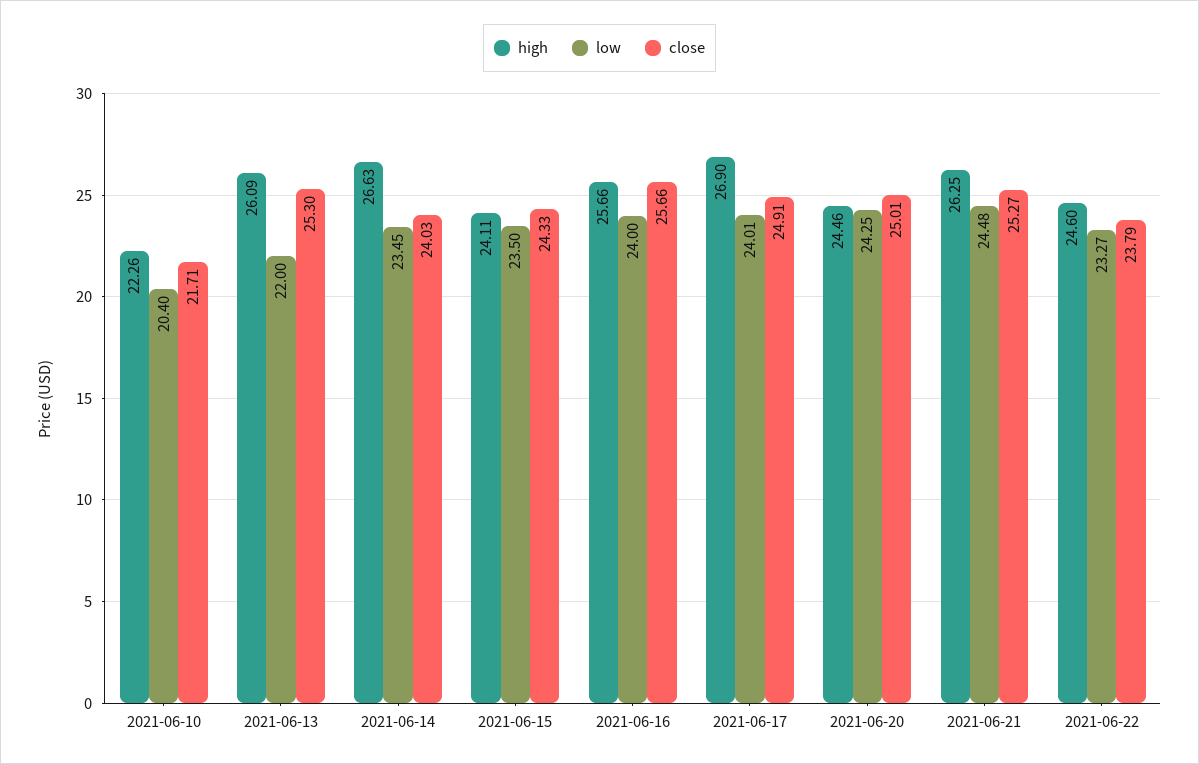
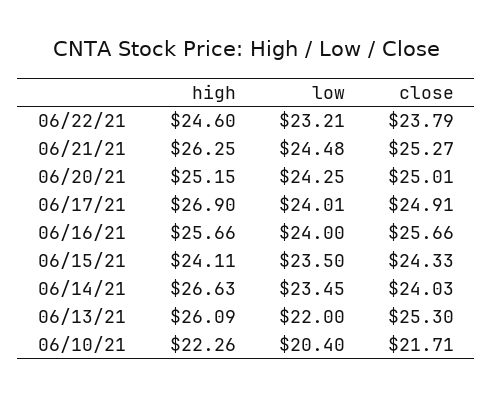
high, 2021-06-20: 24.46 -> 25.15
low, 2021-06-22: 23.27 -> 23.21

